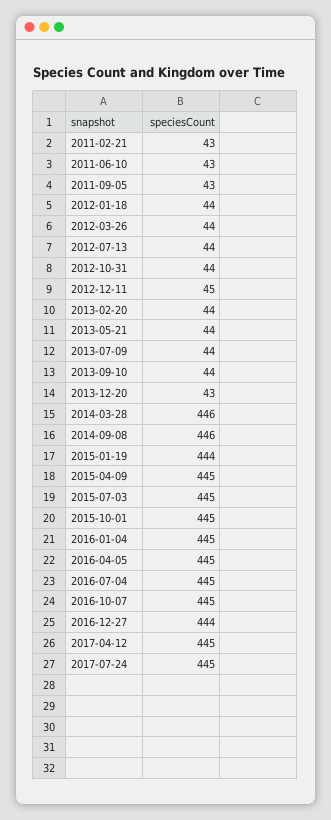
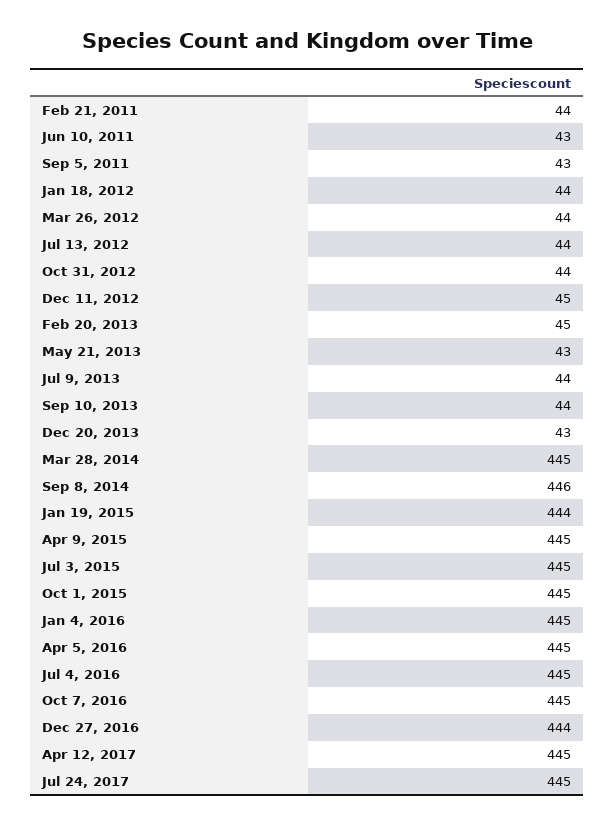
2011-02-21: 43 -> 44
2013-02-20: 44 -> 45
2013-05-21: 44 -> 43
2014-03-28: 446 -> 445

